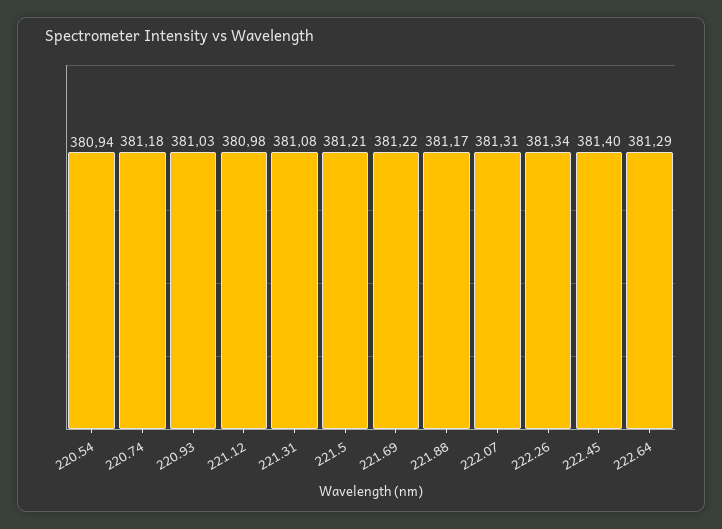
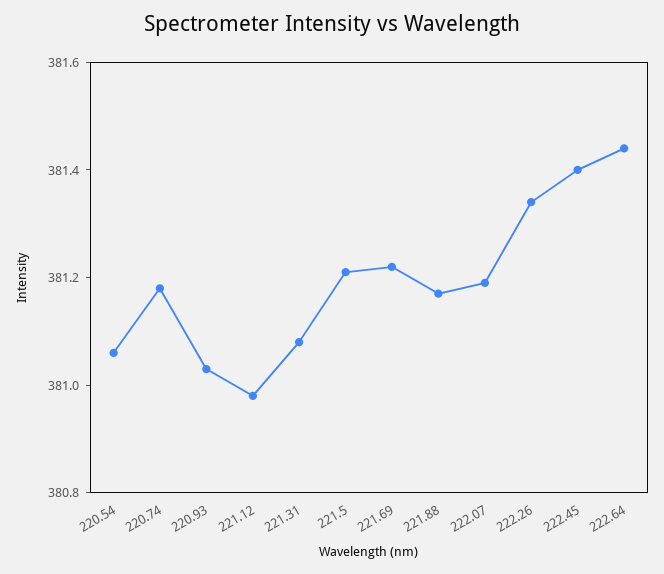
220.54: 380.94 -> 381.05
222.07: 381.31 -> 381.2
222.64: 381.29 -> 381.45

